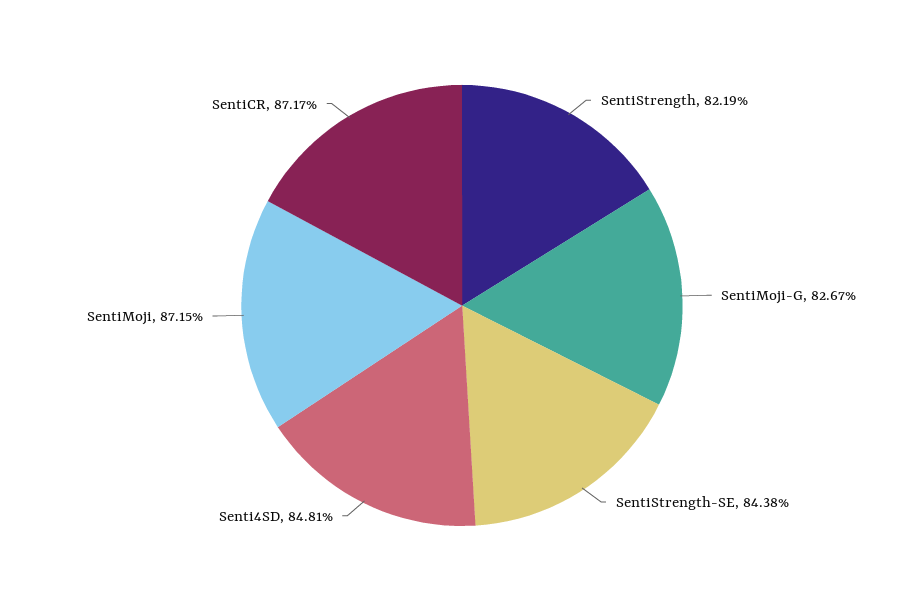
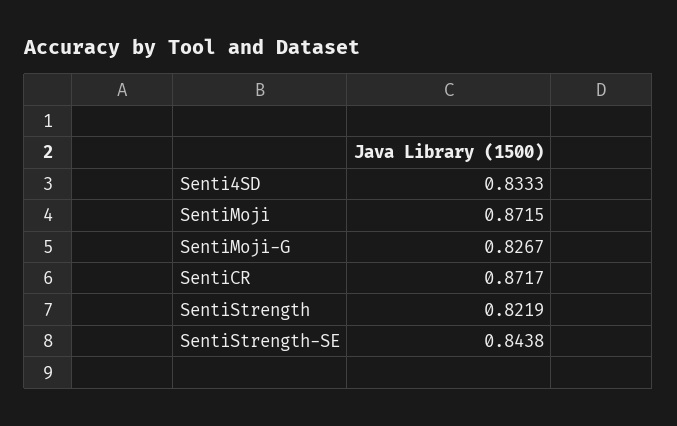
Senti4SD: 0.8481 -> 0.8333

